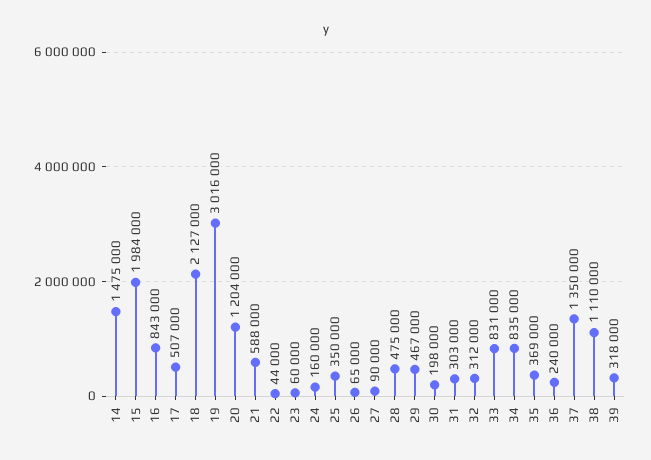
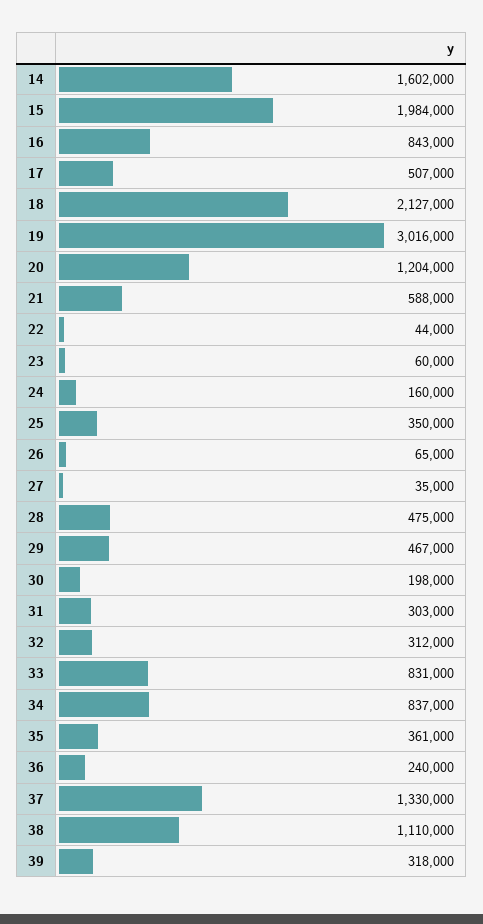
14: 1475000 -> 1602000
27: 90000 -> 35000
34: 835000 -> 837000
35: 369000 -> 361000
37: 1350000 -> 1330000

